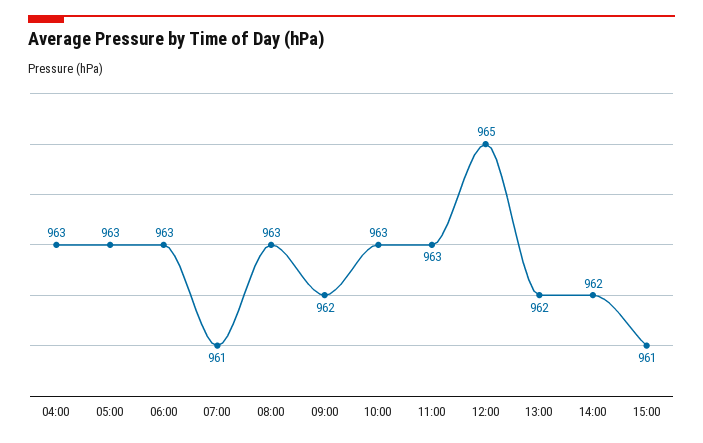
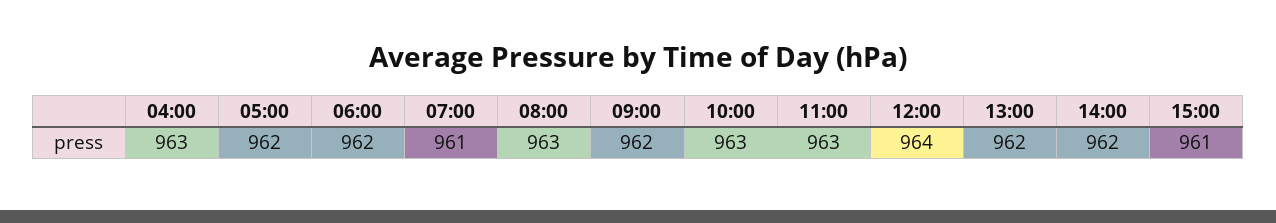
05:00: 963 -> 962
06:00: 963 -> 962
12:00: 965 -> 964

